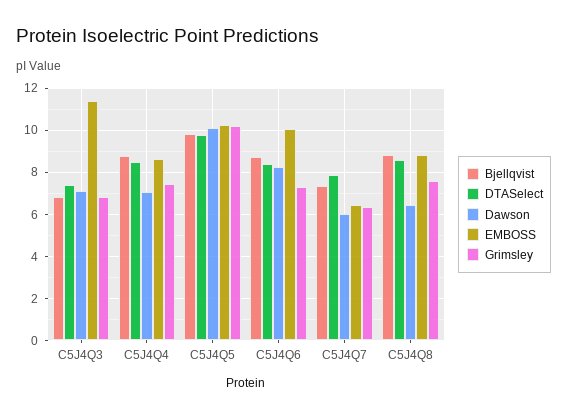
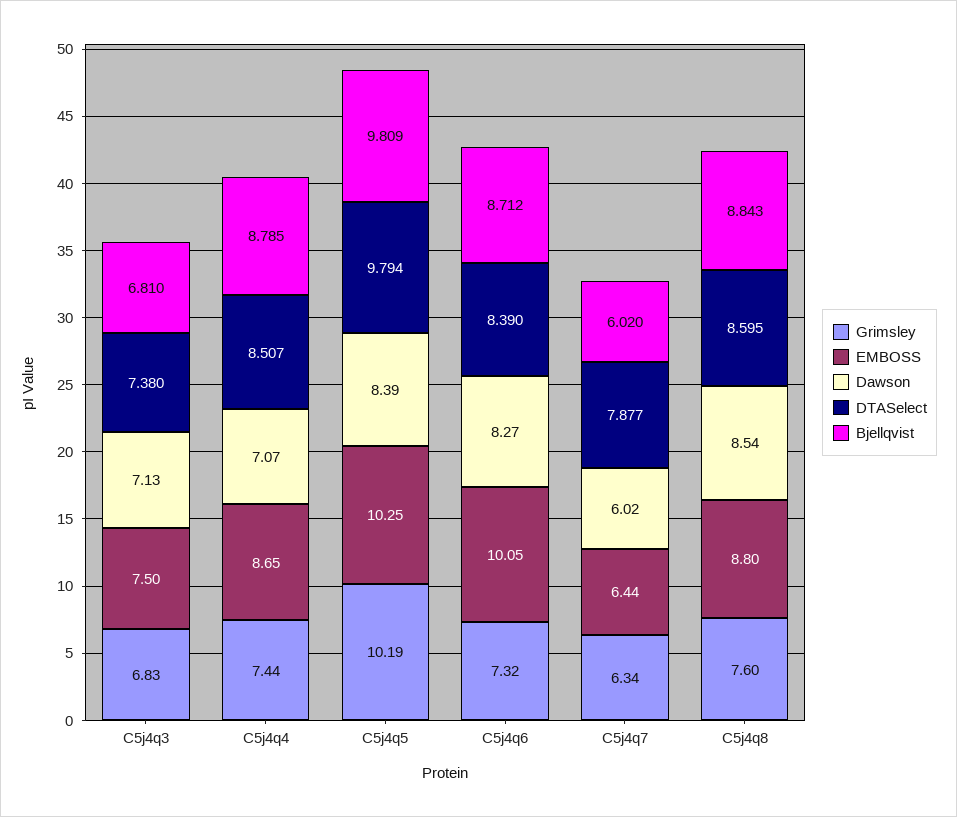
EMBOSS, C5J4Q3: 11.5 -> 7.5
Dawson, C5J4Q5: 10 -> 8.39
Bjellqvist, C5J4Q7: 7.5 -> 6.02
Dawson, C5J4Q8: 6.5 -> 8.54

